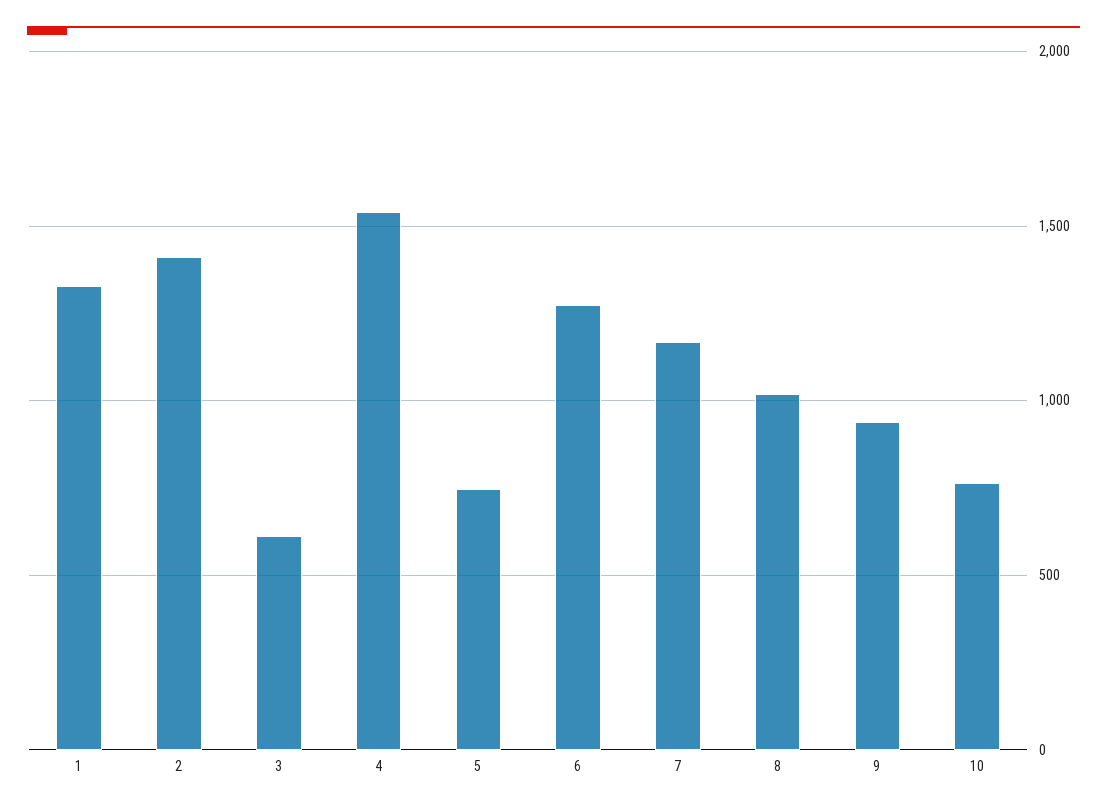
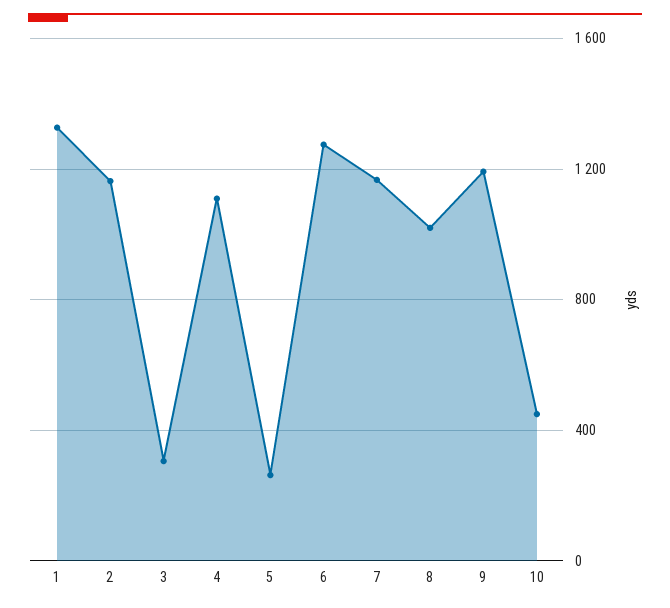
2: 1400 -> 1150
3: 600 -> 300
4: 1550 -> 1100
5: 750 -> 250
9: 950 -> 1200
10: 750 -> 450

